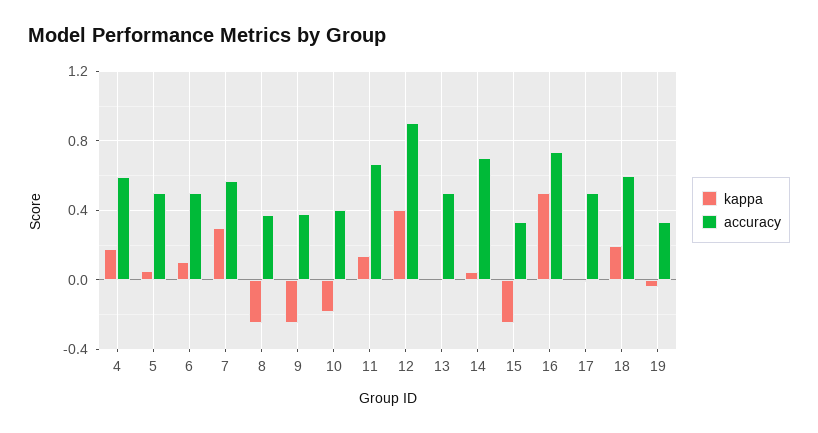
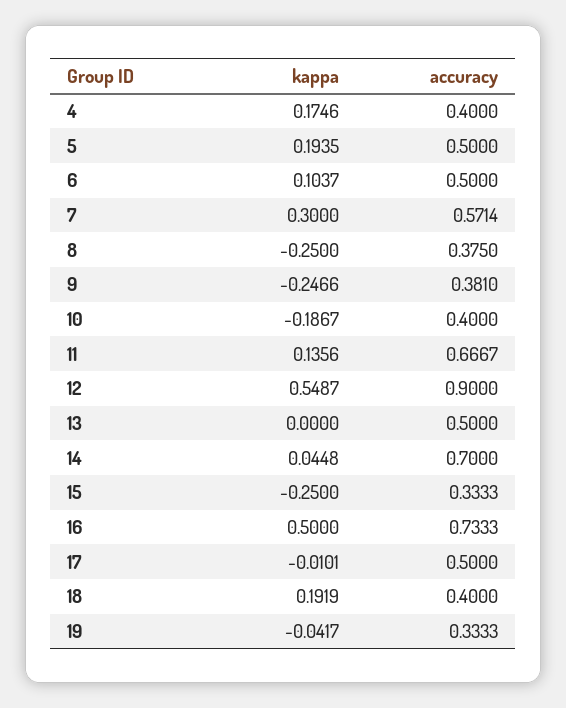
accuracy, 4: 0.6 -> 0.4
kappa, 5: 0.05 -> 0.1935
kappa, 12: 0.4 -> 0.5487
accuracy, 18: 0.6 -> 0.4

